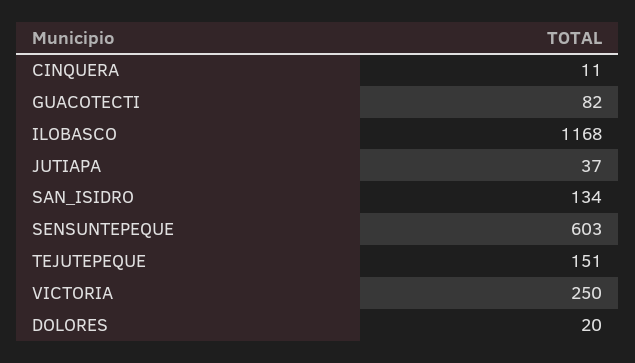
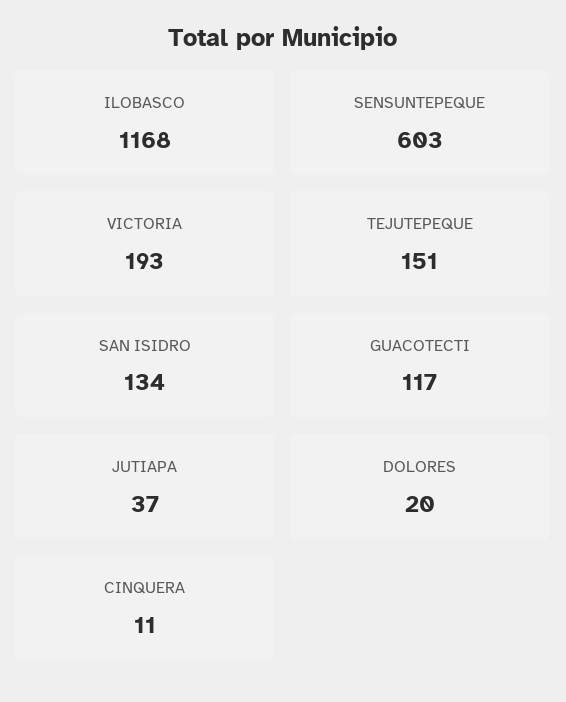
GUACOTECTI: 82 -> 117
VICTORIA: 250 -> 193

